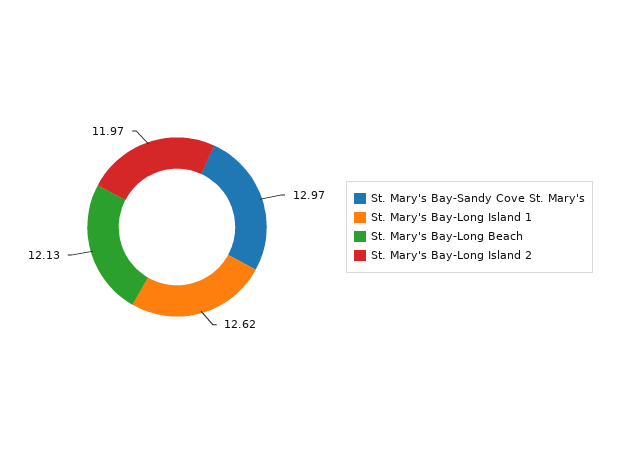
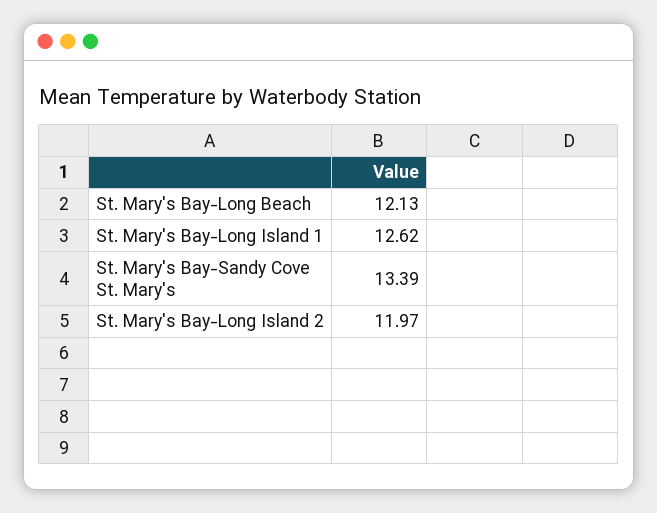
St. Mary's Bay-Sandy Cove St. Mary's: 12.97 -> 13.39

